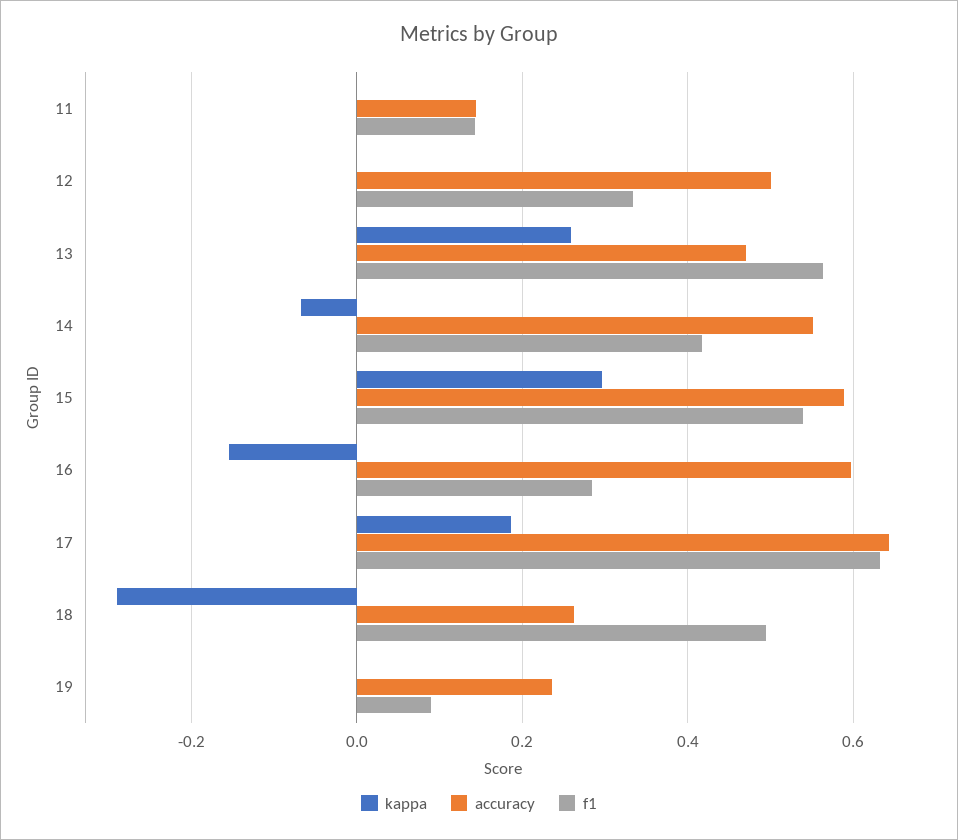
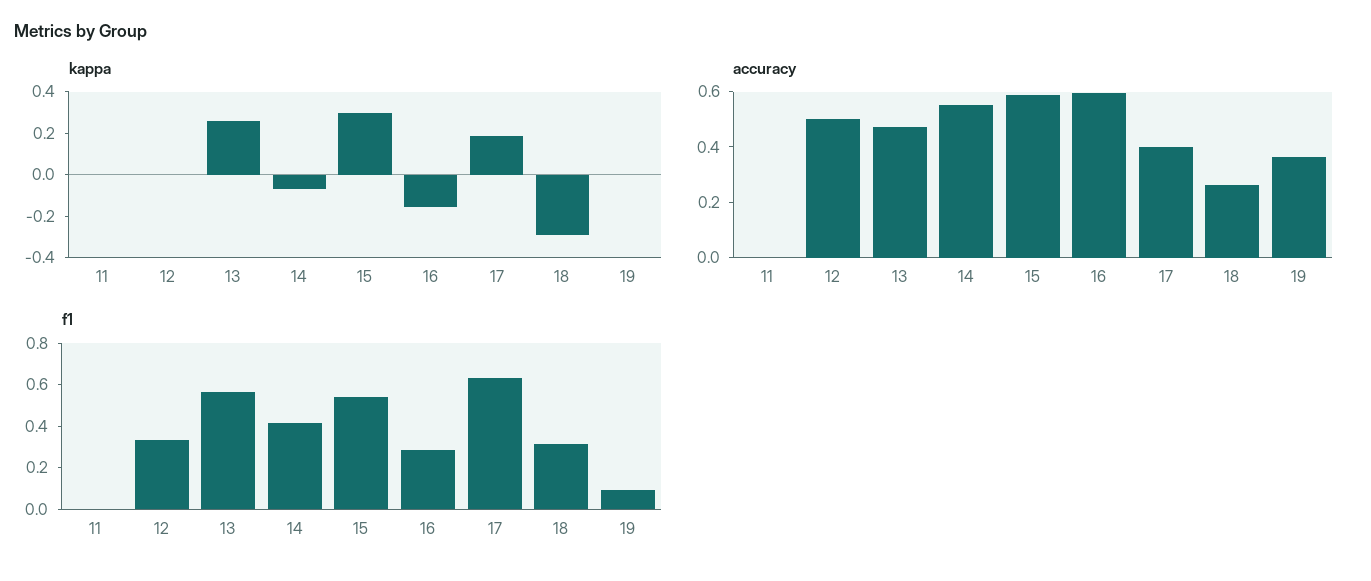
accuracy, 11: 0.14 -> 0
f1, 11: 0.14 -> 0
accuracy, 17: 0.64 -> 0.4
f1, 18: 0.5 -> 0.3
accuracy, 19: 0.24 -> 0.35

